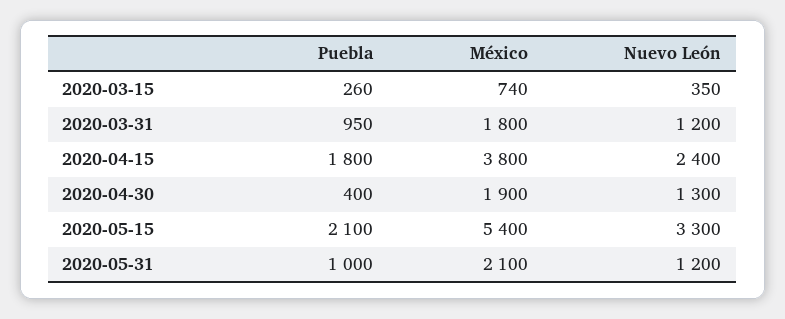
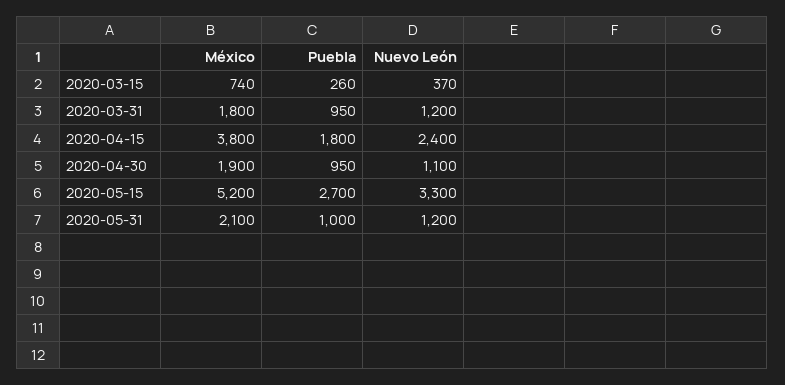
Nuevo León, 2020-03-15: 350 -> 370
Puebla, 2020-04-30: 400 -> 950
Nuevo León, 2020-04-30: 1300 -> 1100
Puebla, 2020-05-15: 2100 -> 2700
México, 2020-05-15: 5400 -> 5200

